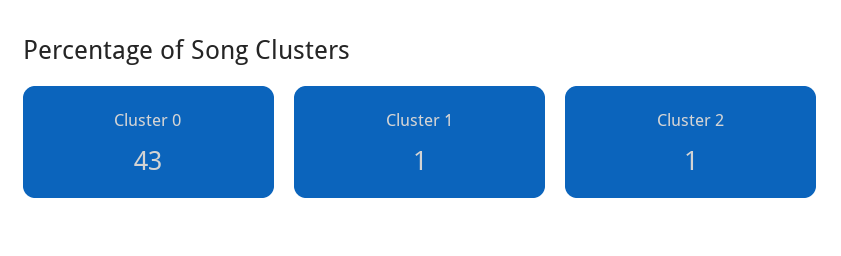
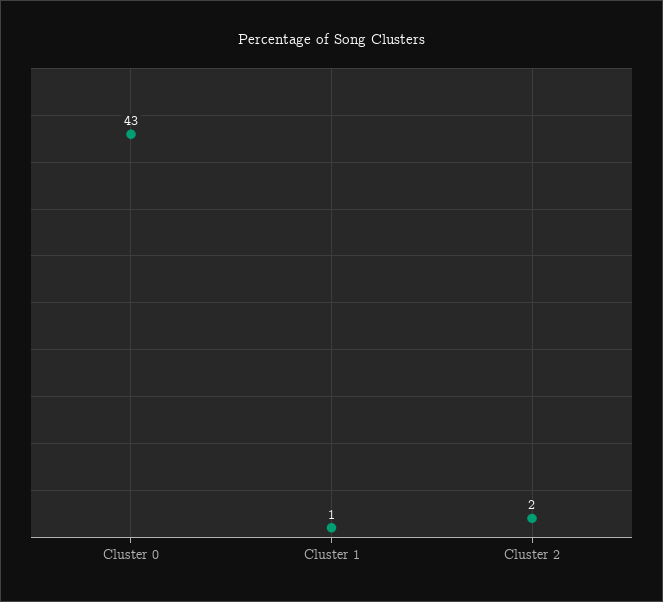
Cluster 2: 1 -> 2

